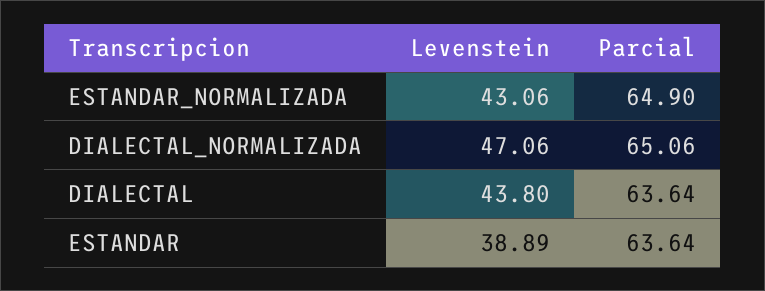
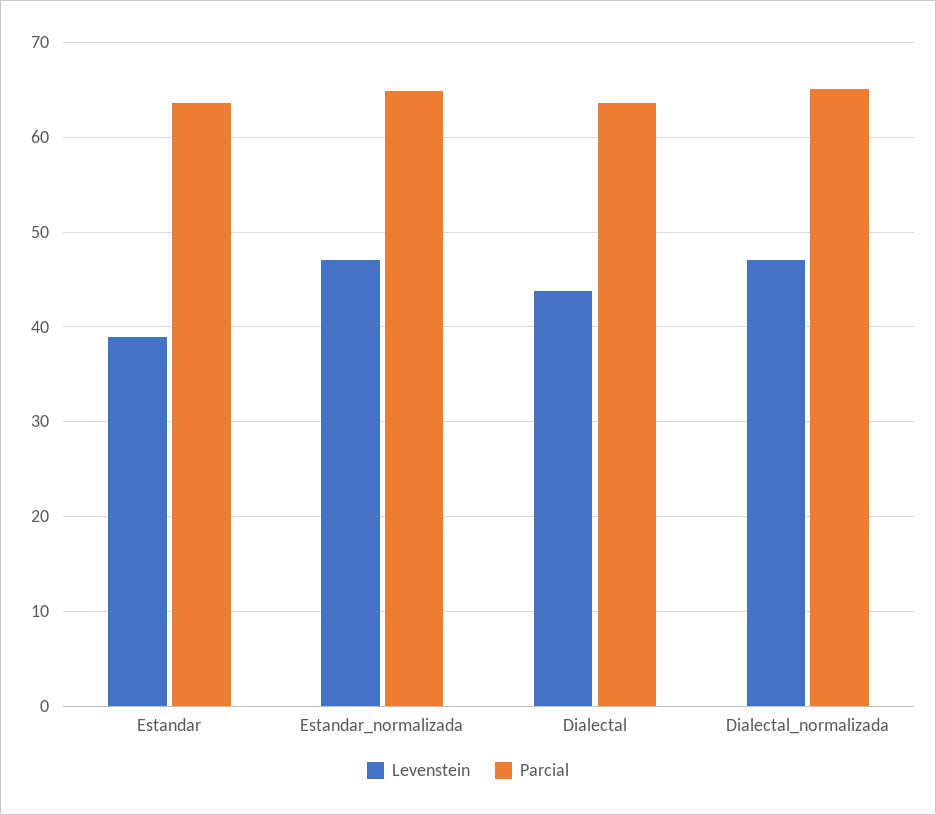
Levenstein, ESTANDAR_NORMALIZADA: 43.06 -> 47

